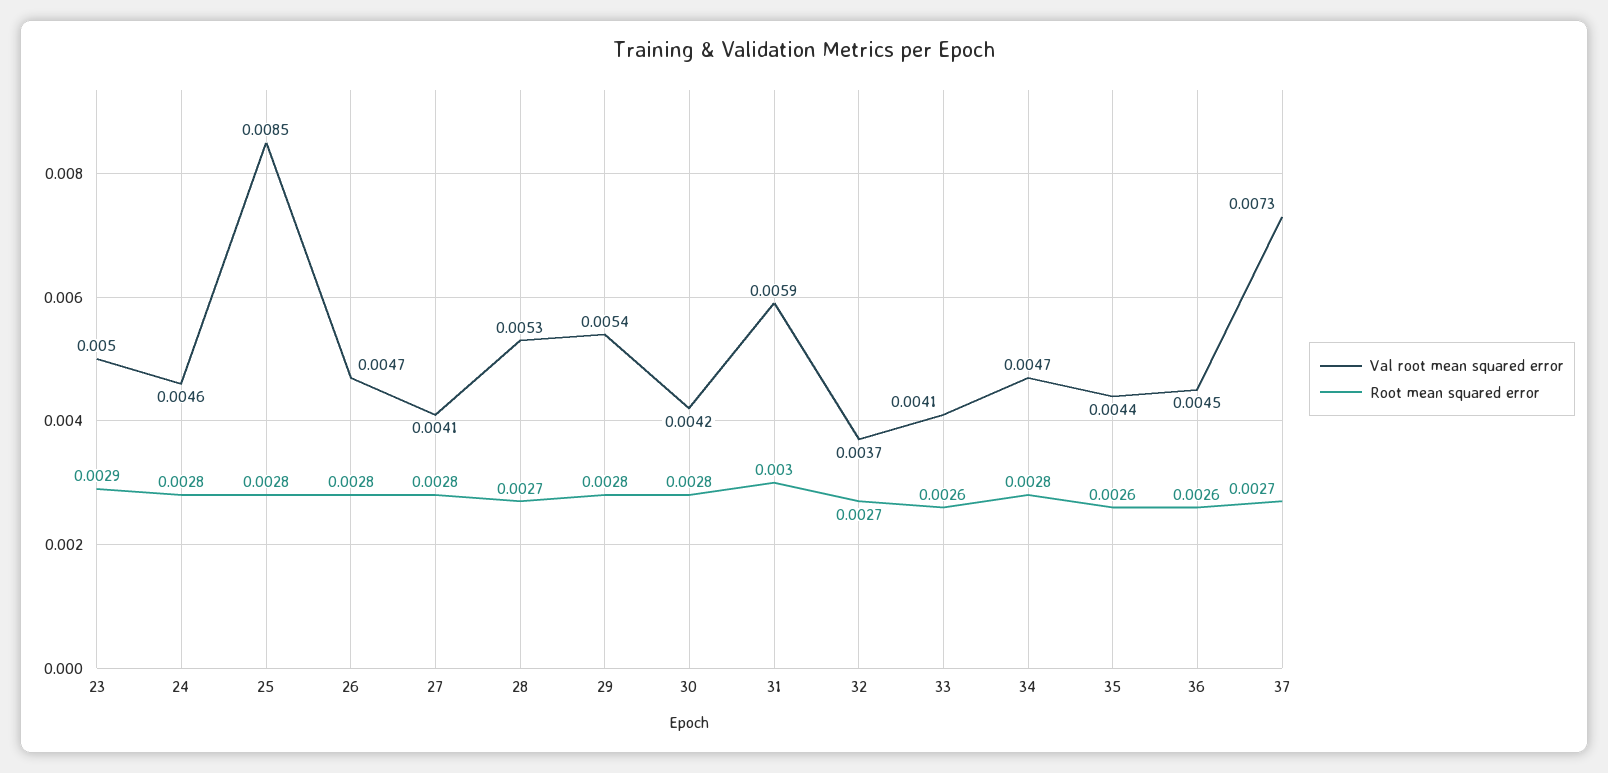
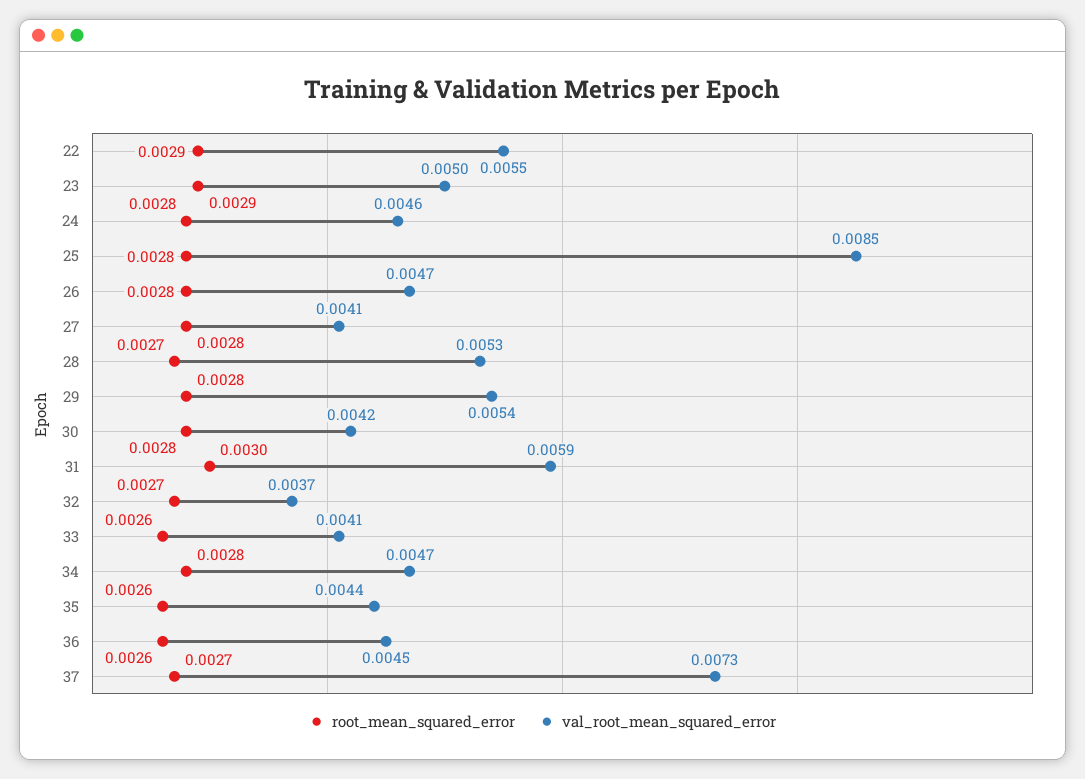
Root mean squared error, 22: none -> 0.0029
Val root mean squared error, 22: none -> 0.0055

